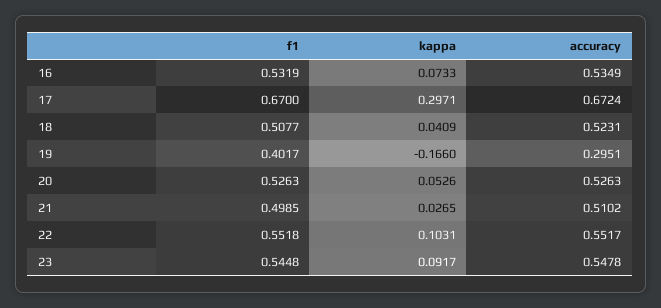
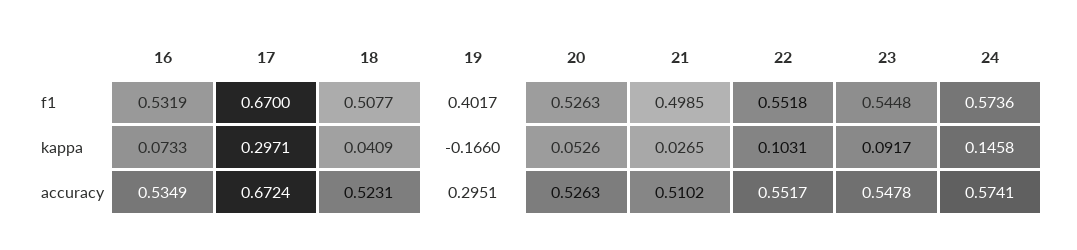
f1, 24: none -> 0.5736
kappa, 24: none -> 0.1458
accuracy, 24: none -> 0.5741

